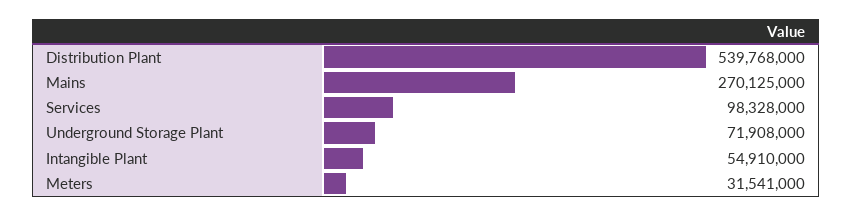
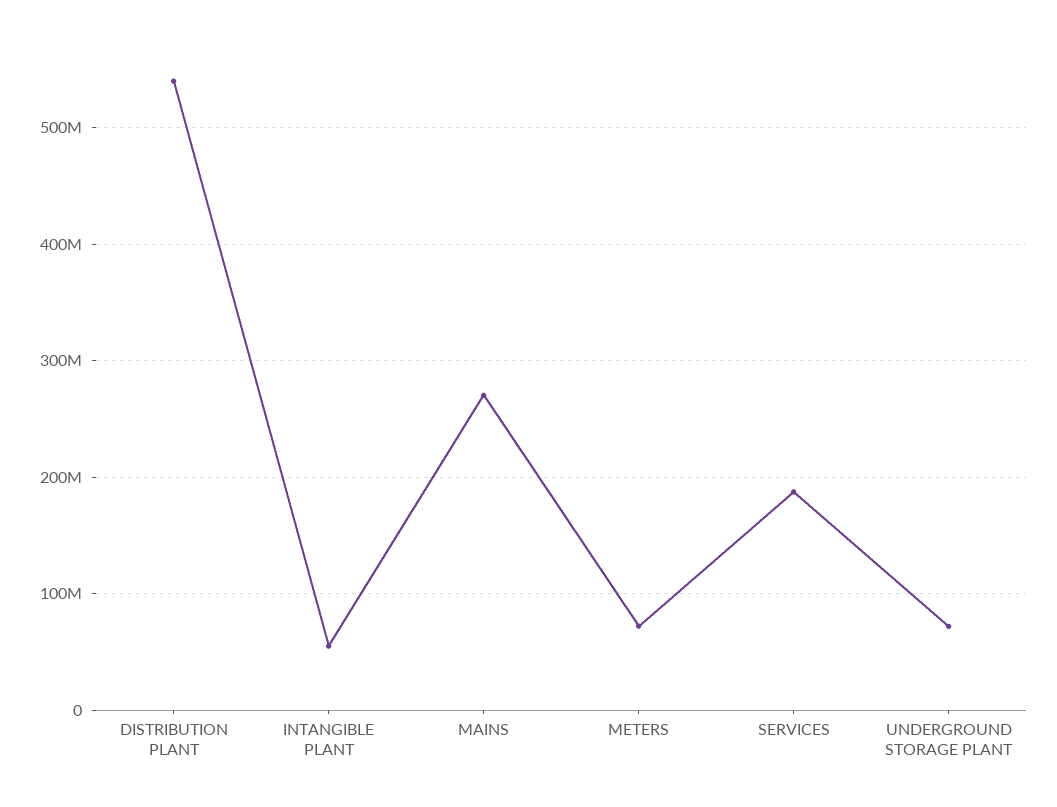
Services: 98328000 -> 190000000
Meters: 31541000 -> 70000000

